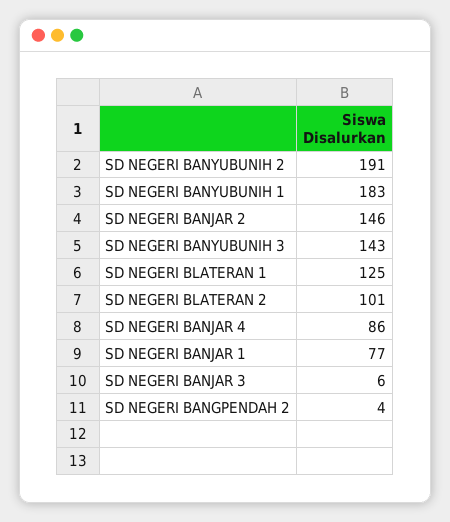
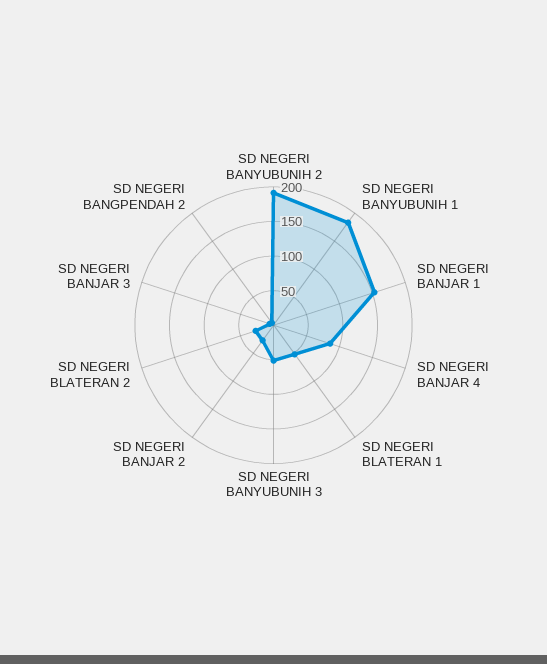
SD NEGERI BANJAR 2: 146 -> 25
SD NEGERI BANYUBUNIH 3: 143 -> 50
SD NEGERI BLATERAN 1: 125 -> 50
SD NEGERI BLATERAN 2: 101 -> 25
SD NEGERI BANJAR 1: 77 -> 150

